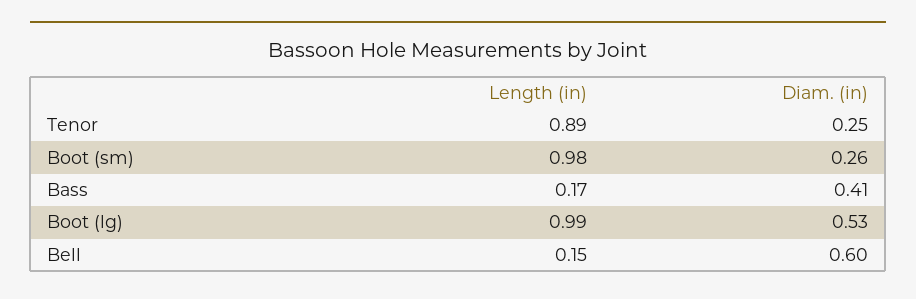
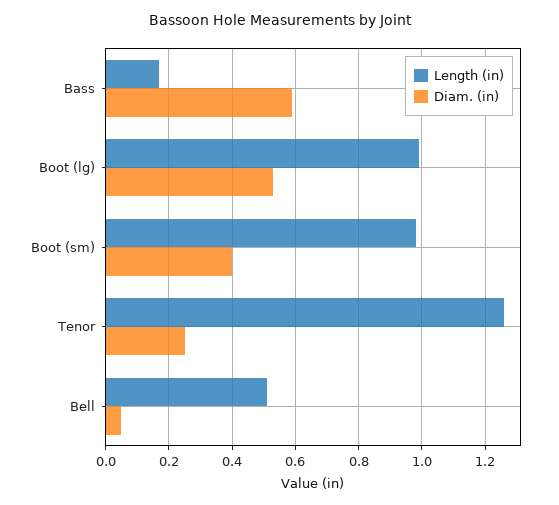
Length (in), Tenor: 0.89 -> 1.25
Diam. (in), Boot (sm): 0.26 -> 0.4
Diam. (in), Bass: 0.41 -> 0.6
Length (in), Bell: 0.15 -> 0.5
Diam. (in), Bell: 0.6 -> 0.05

